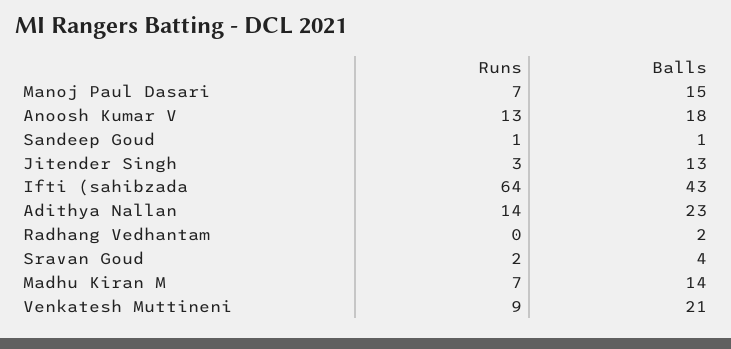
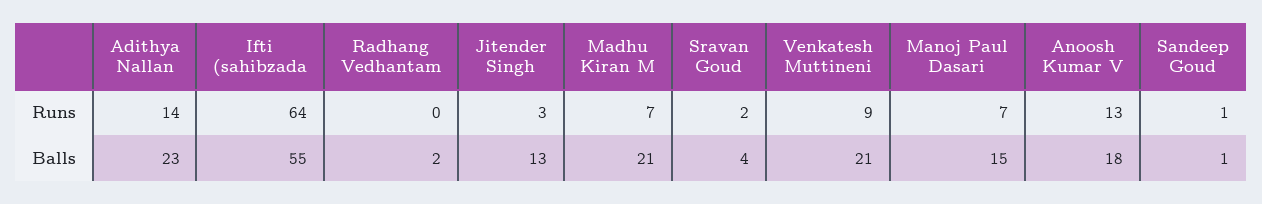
Balls, Ifti (sahibzada: 43 -> 55
Balls, Madhu Kiran M: 14 -> 21

